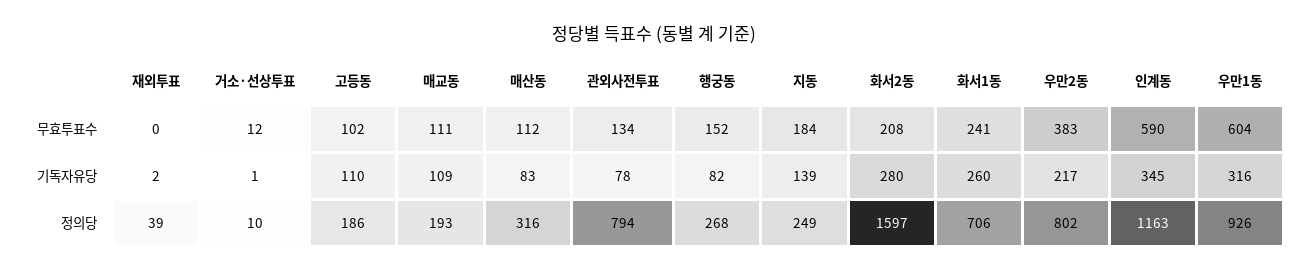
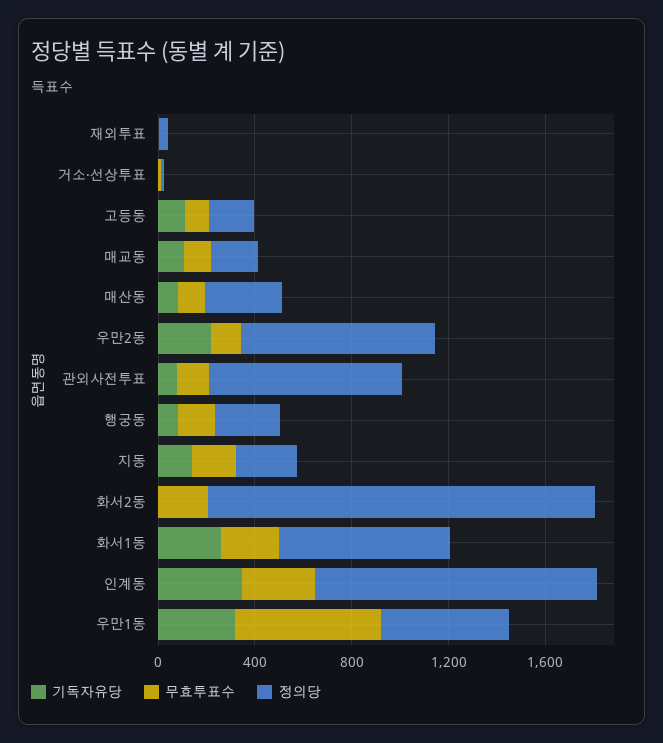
무효투표수, 우만2동: 383 -> 100
무효투표수, 인계동: 590 -> 300
기독자유당, 화서2동: 280 -> 0
정의당, 우만1동: 926 -> 500

